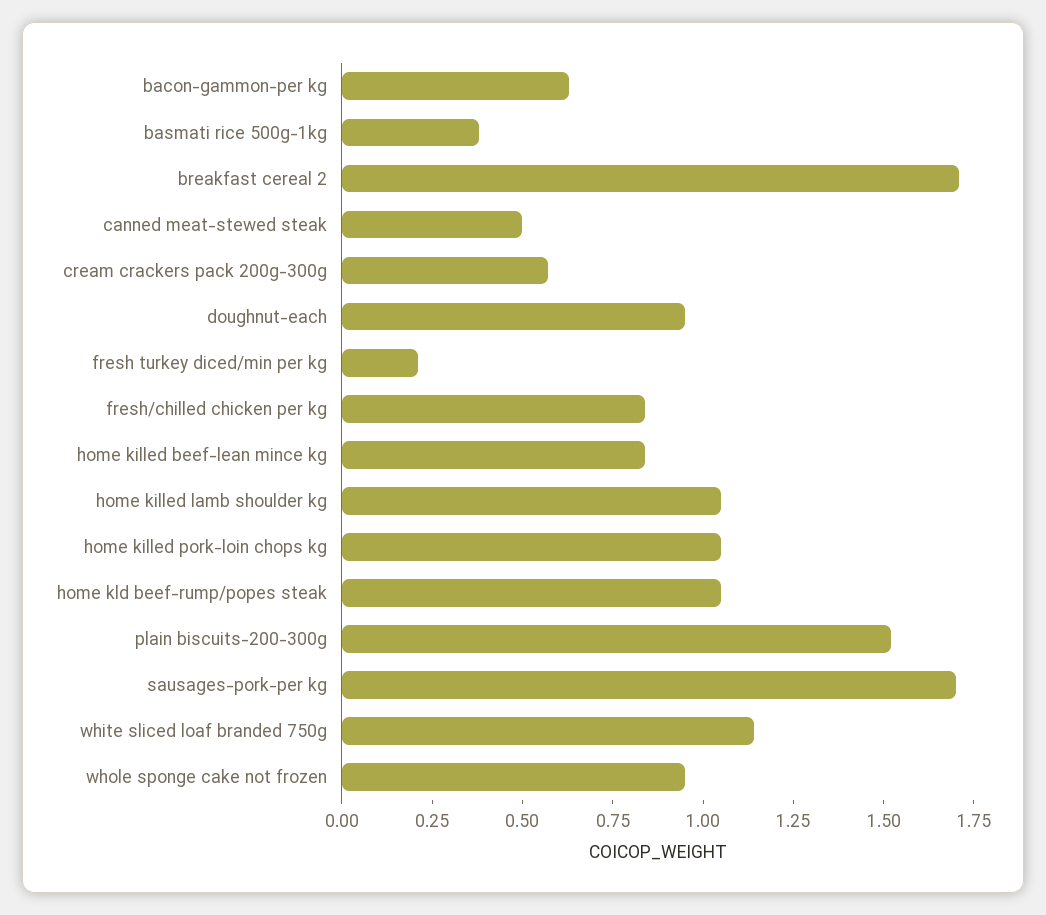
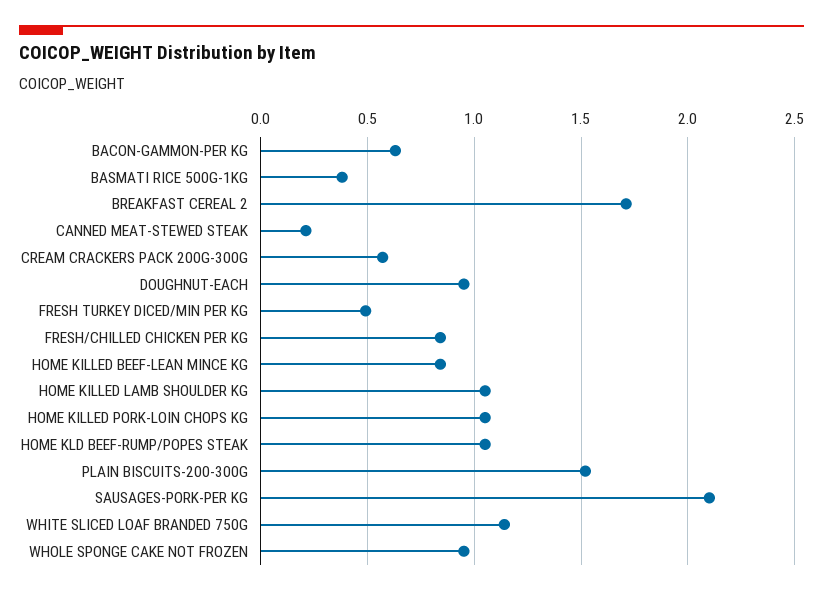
canned meat-stewed steak: 0.5 -> 0.2
fresh turkey diced/min per kg: 0.2 -> 0.5
sausages-pork-per kg: 1.7 -> 2.1

